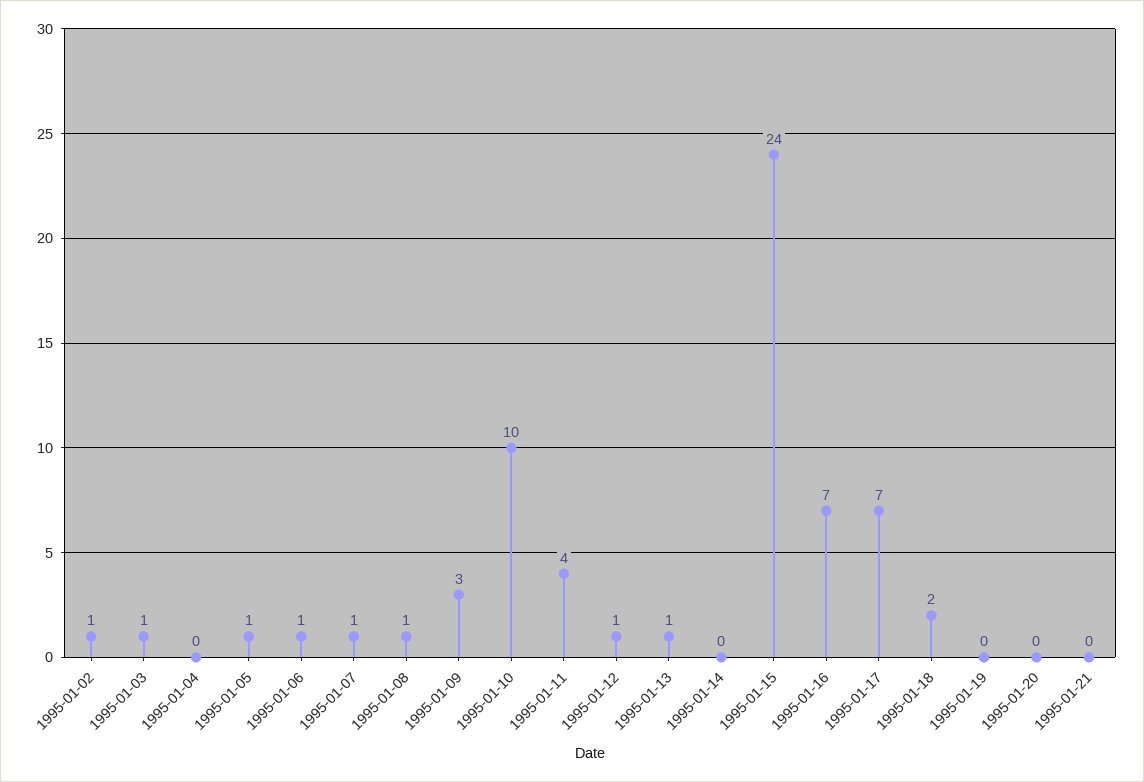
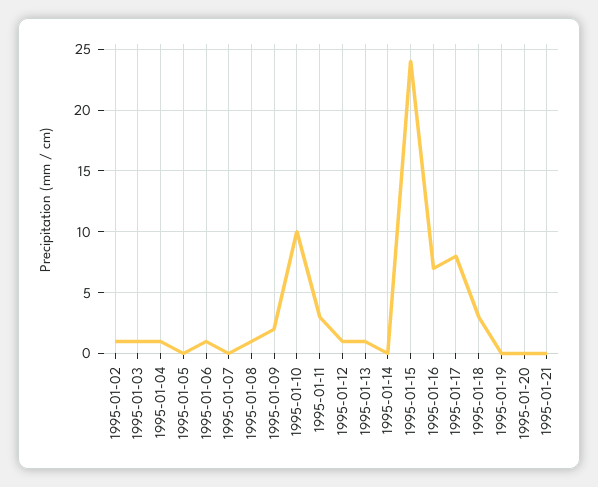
1995-01-04: 0 -> 1
1995-01-05: 1 -> 0
1995-01-07: 1 -> 0
1995-01-09: 3 -> 2
1995-01-11: 4 -> 3
1995-01-17: 7 -> 8
1995-01-18: 2 -> 3

